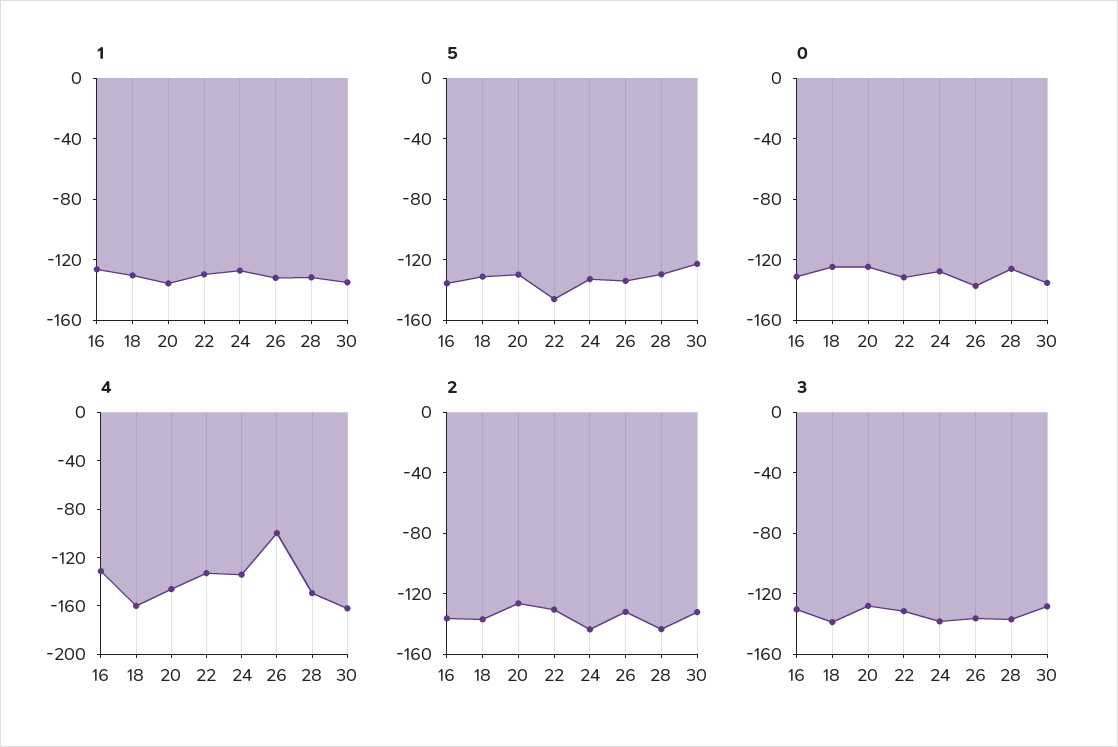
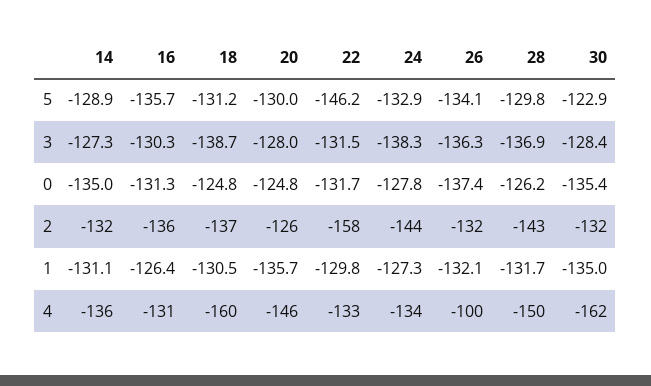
2, 22: -130 -> -158
5, 14: none -> -128.9
3, 14: none -> -127.3
0, 14: none -> -135
2, 14: none -> -132
1, 14: none -> -131.1
4, 14: none -> -136

